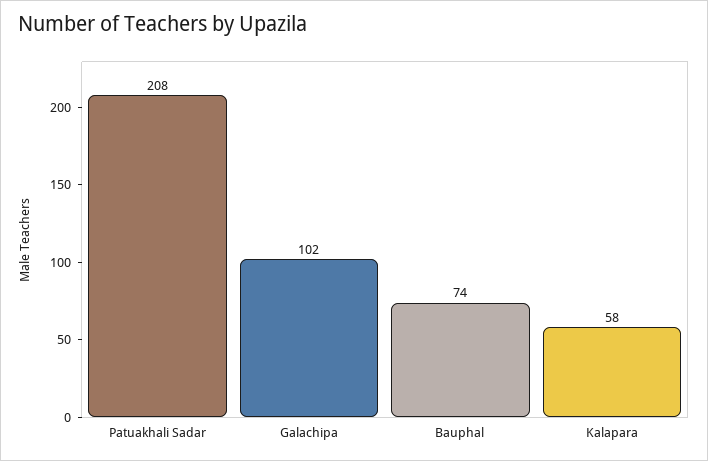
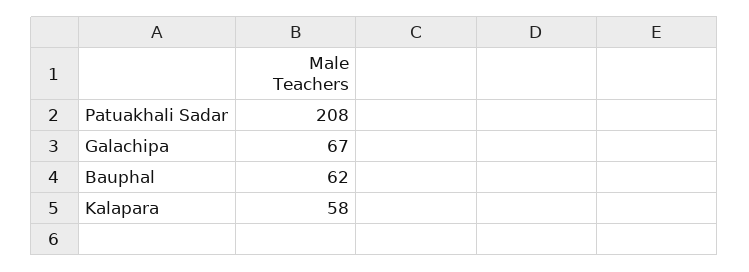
Galachipa: 102 -> 67
Bauphal: 74 -> 62

